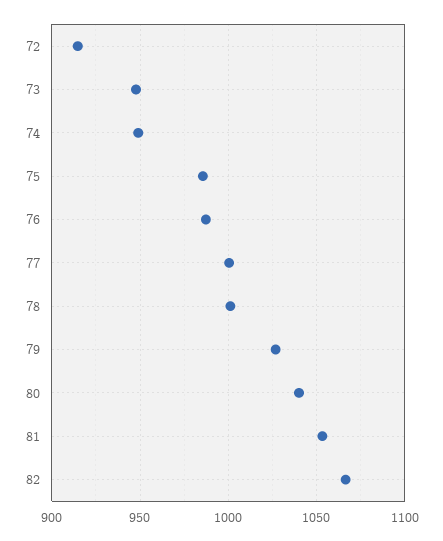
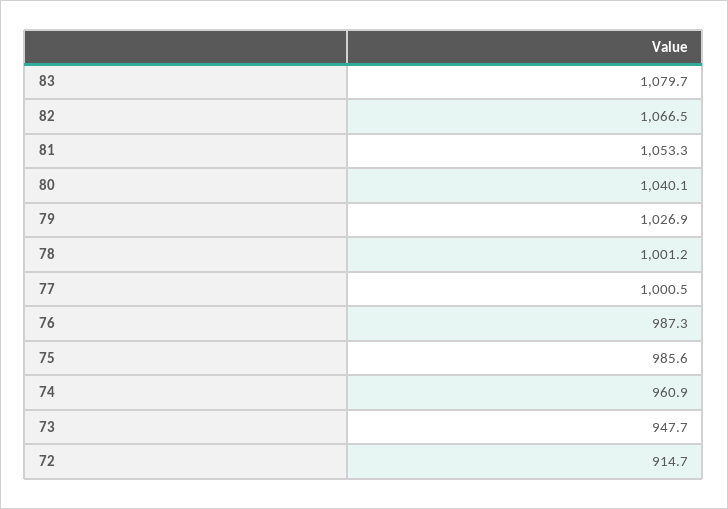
74: 950 -> 960.9
83: none -> 1079.7

